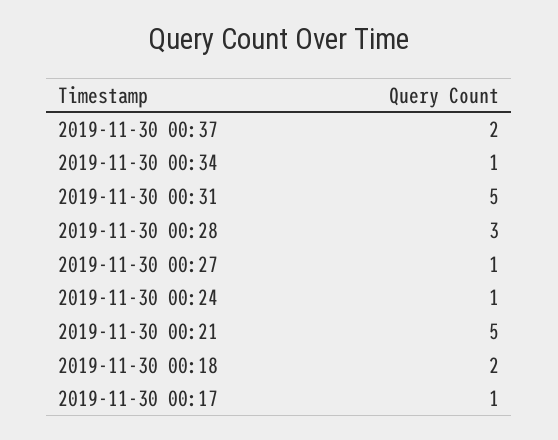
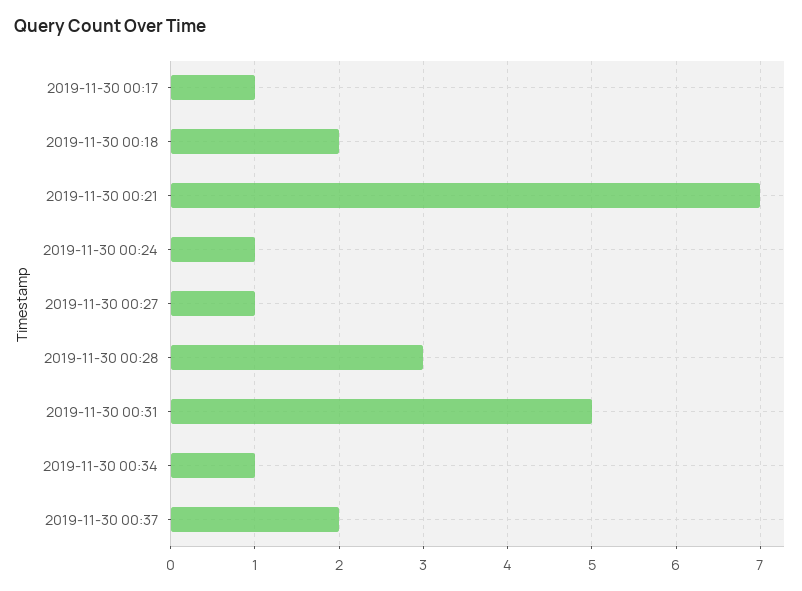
2019-11-30 00:21: 5 -> 7

